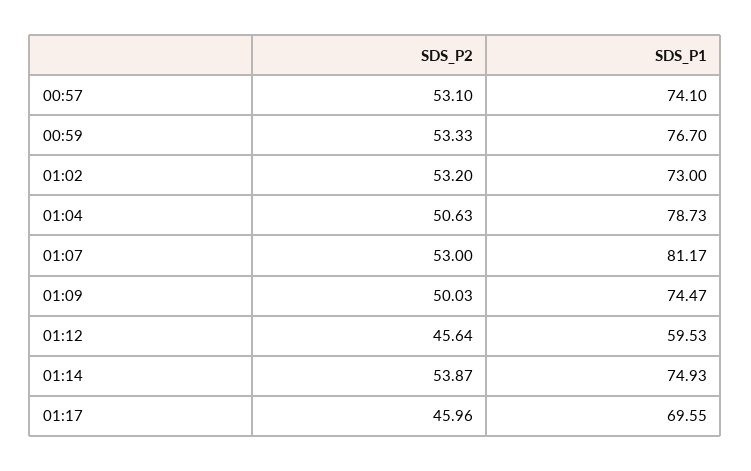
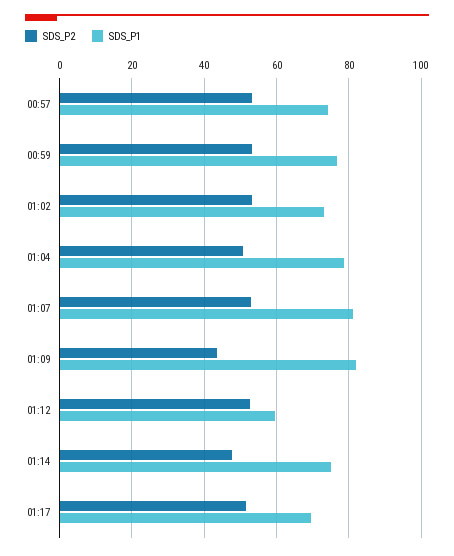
SDS_P2, 01:09: 50.03 -> 44
SDS_P1, 01:09: 74.47 -> 82
SDS_P2, 01:12: 45.64 -> 52
SDS_P2, 01:14: 53.87 -> 48
SDS_P2, 01:17: 45.96 -> 52

